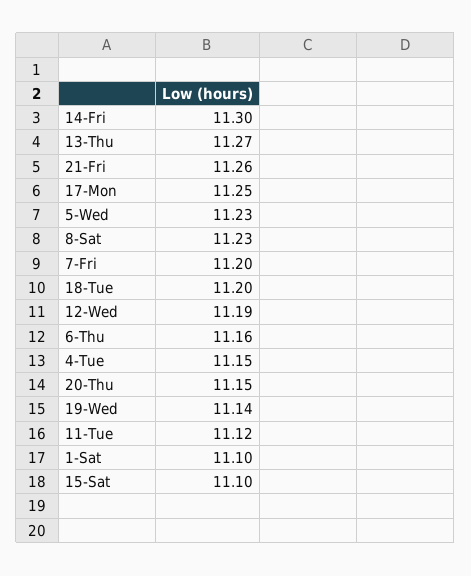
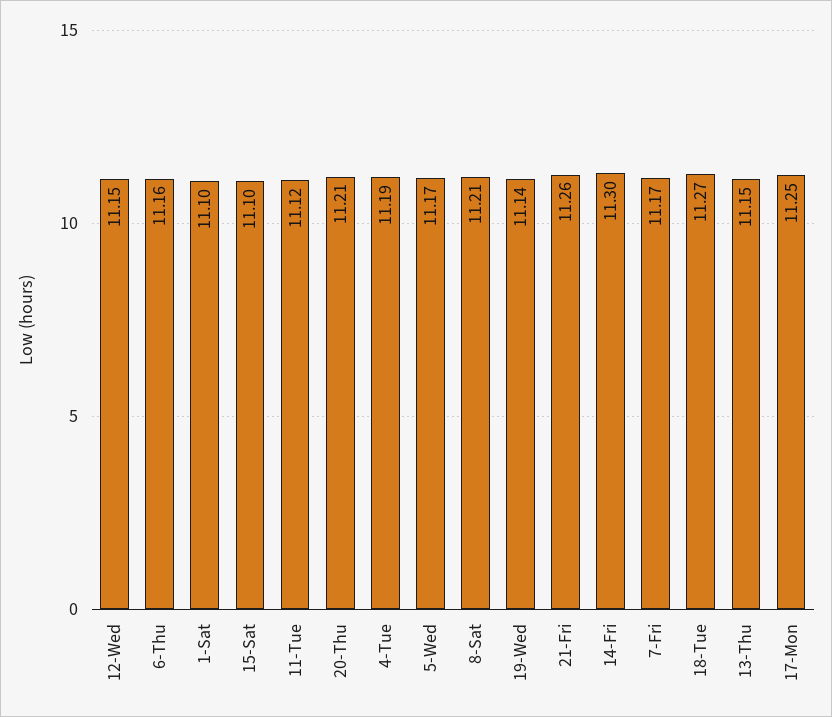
13-Thu: 11.27 -> 11.15
5-Wed: 11.23 -> 11.17
8-Sat: 11.23 -> 11.21
7-Fri: 11.2 -> 11.17
18-Tue: 11.2 -> 11.27
12-Wed: 11.19 -> 11.15
4-Tue: 11.15 -> 11.19
20-Thu: 11.15 -> 11.21

